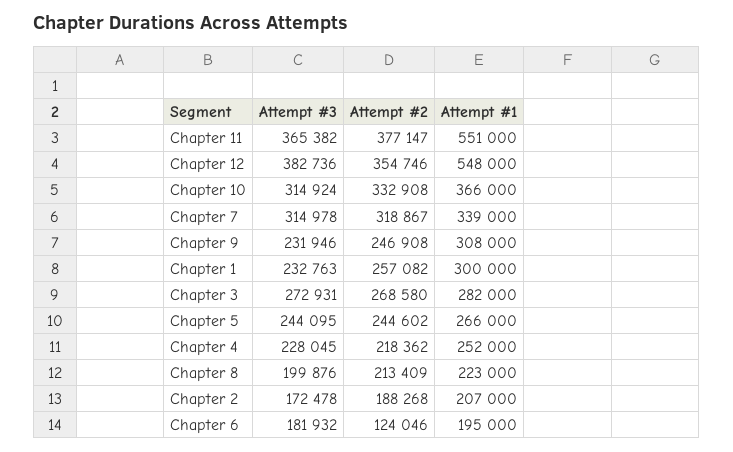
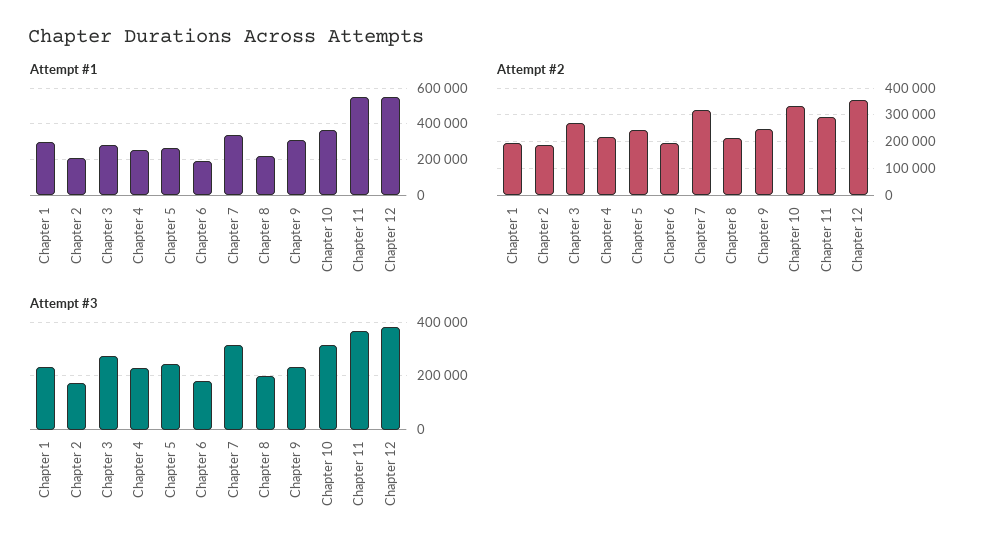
Attempt #2, Chapter 11: 377147 -> 300000
Attempt #2, Chapter 1: 257082 -> 200000
Attempt #2, Chapter 6: 124046 -> 200000

